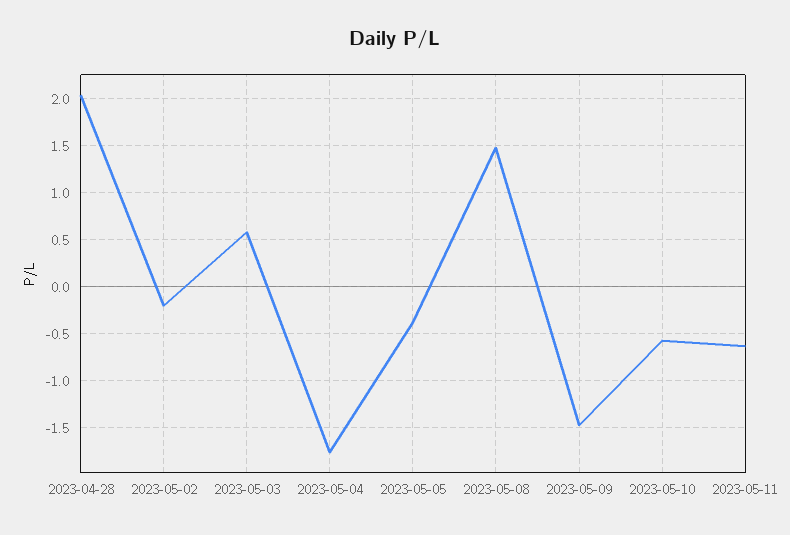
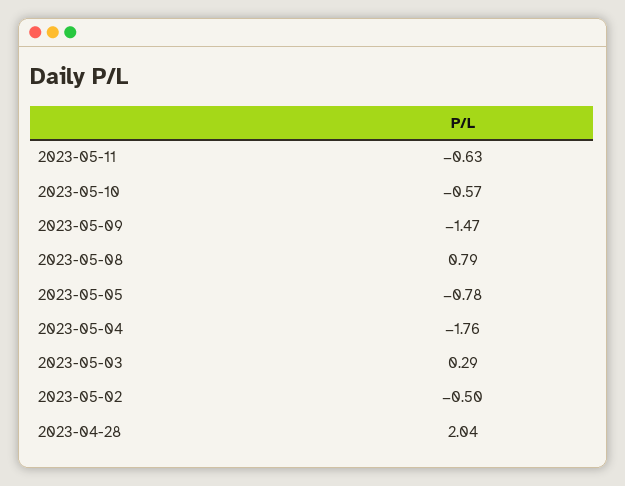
2023-05-02: -0.2 -> -0.5
2023-05-03: 0.6 -> 0.29
2023-05-05: -0.4 -> -0.78
2023-05-08: 1.5 -> 0.79

